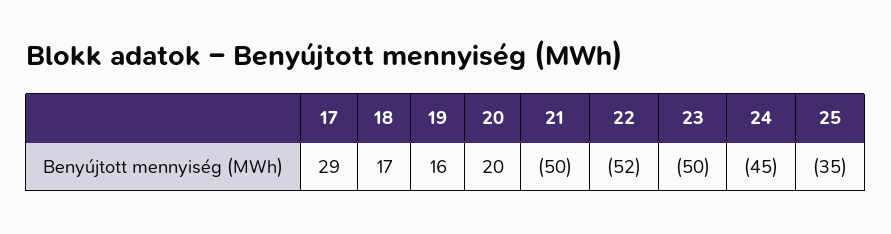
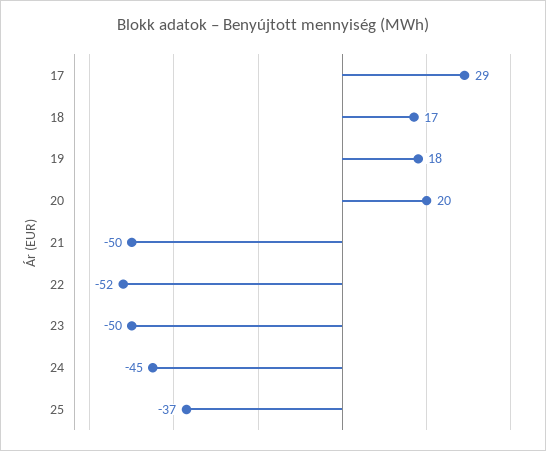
19: 16 -> 18
25: -35 -> -37

